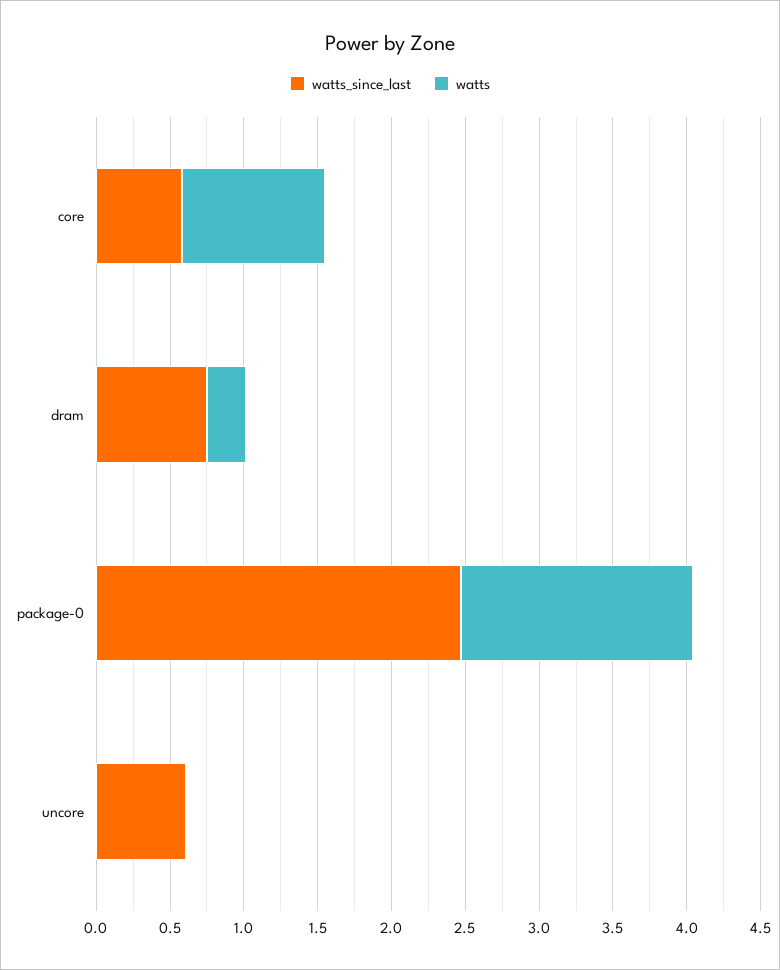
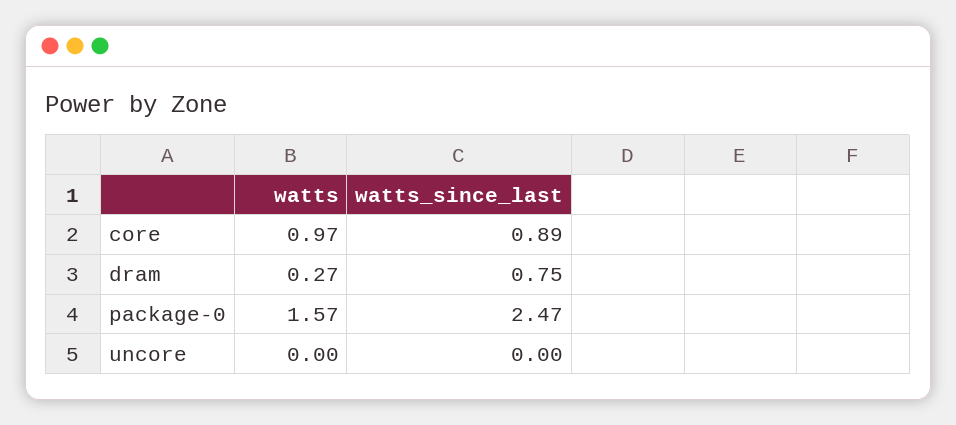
watts_since_last, core: 0.6 -> 0.89
watts_since_last, uncore: 0.6 -> 0

